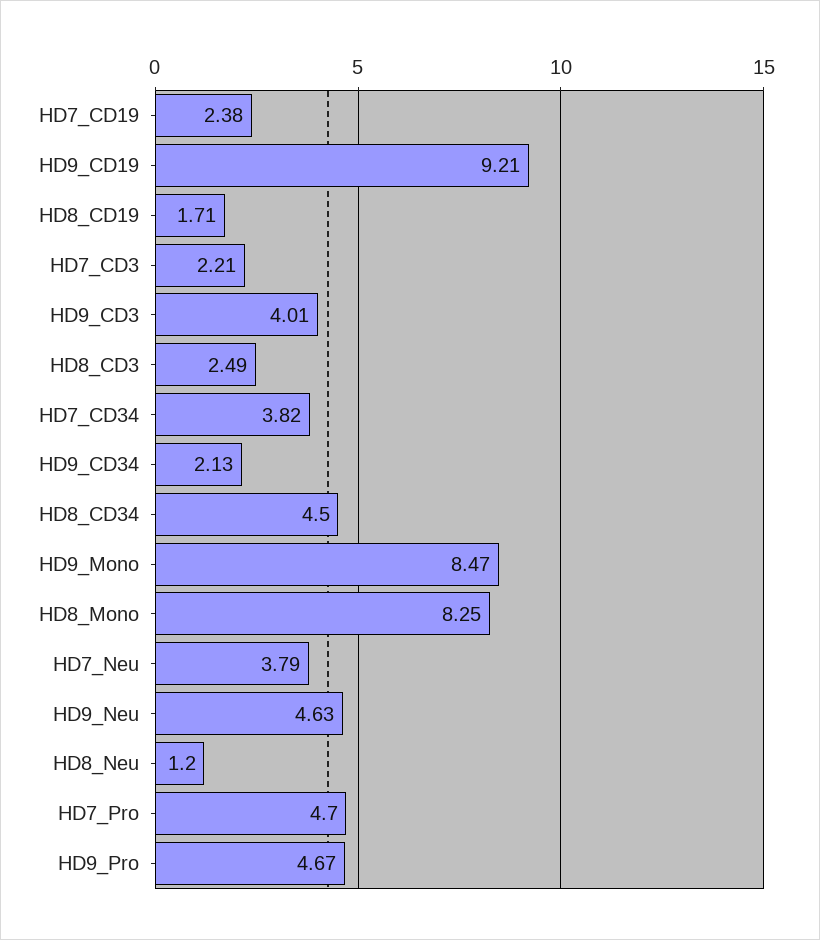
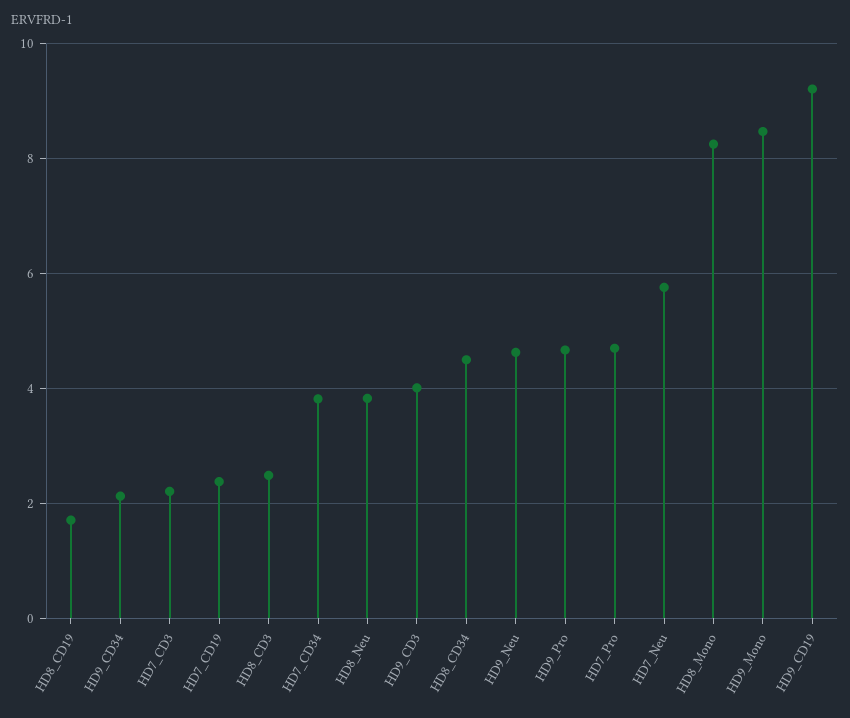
HD7_Neu: 3.79 -> 5.8
HD8_Neu: 1.2 -> 3.8

